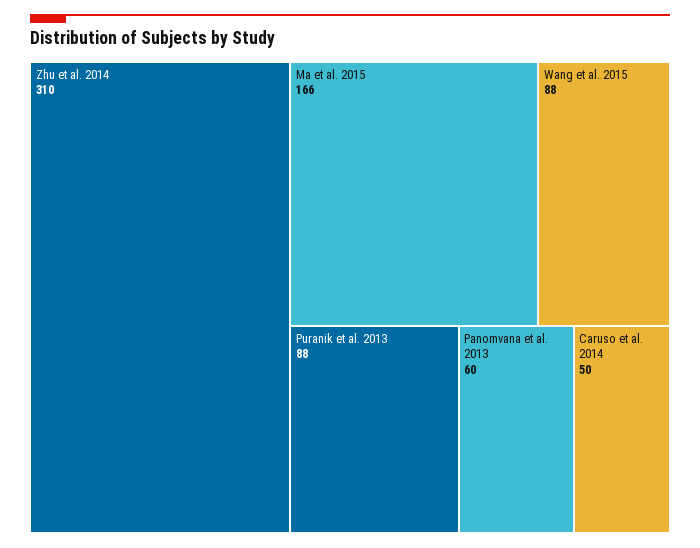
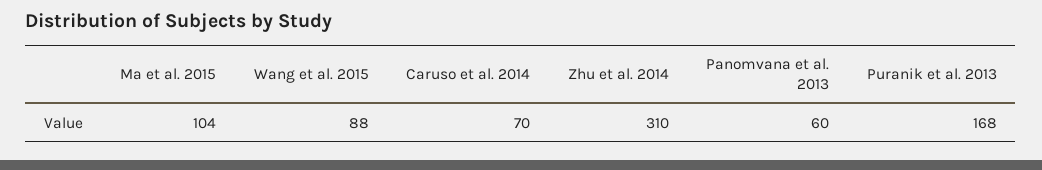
Ma et al. 2015: 166 -> 104
Puranik et al. 2013: 88 -> 168
Caruso et al. 2014: 50 -> 70

